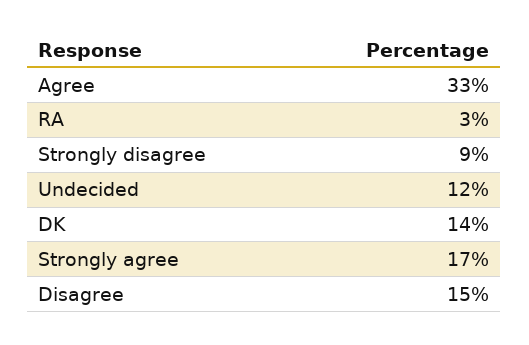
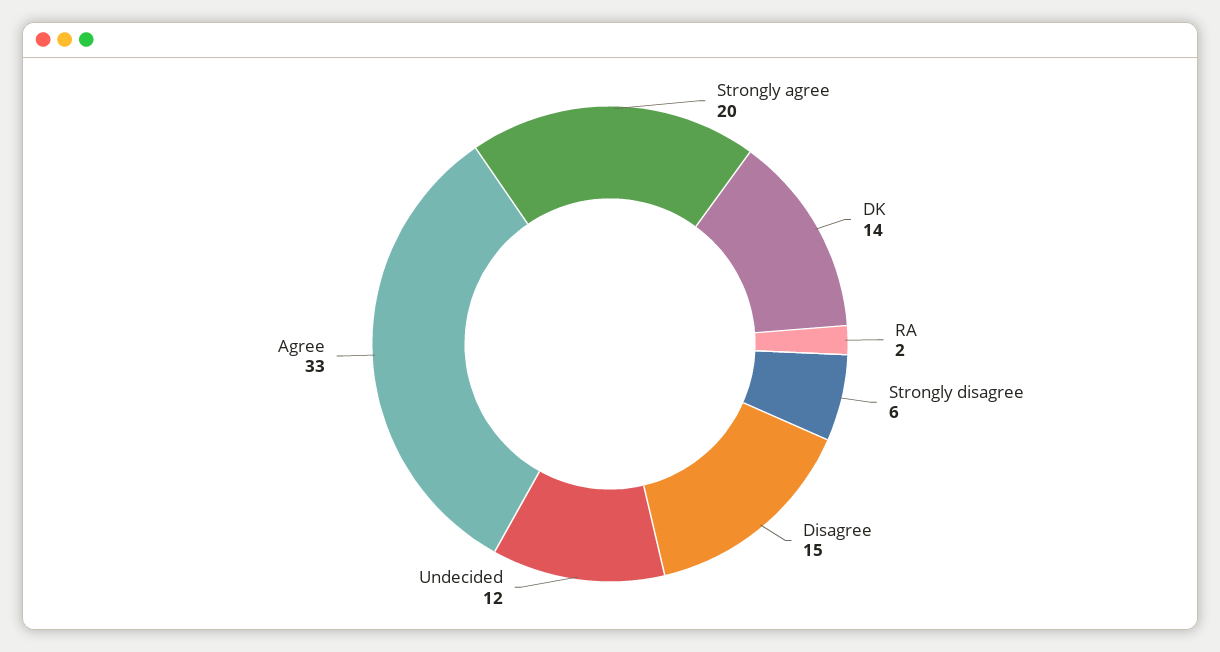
RA: 3 -> 2
Strongly disagree: 9 -> 6
Strongly agree: 17 -> 20

